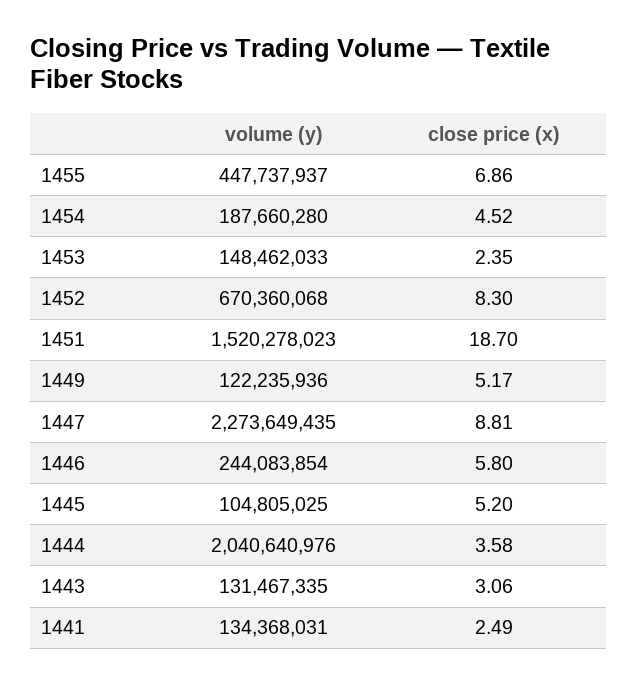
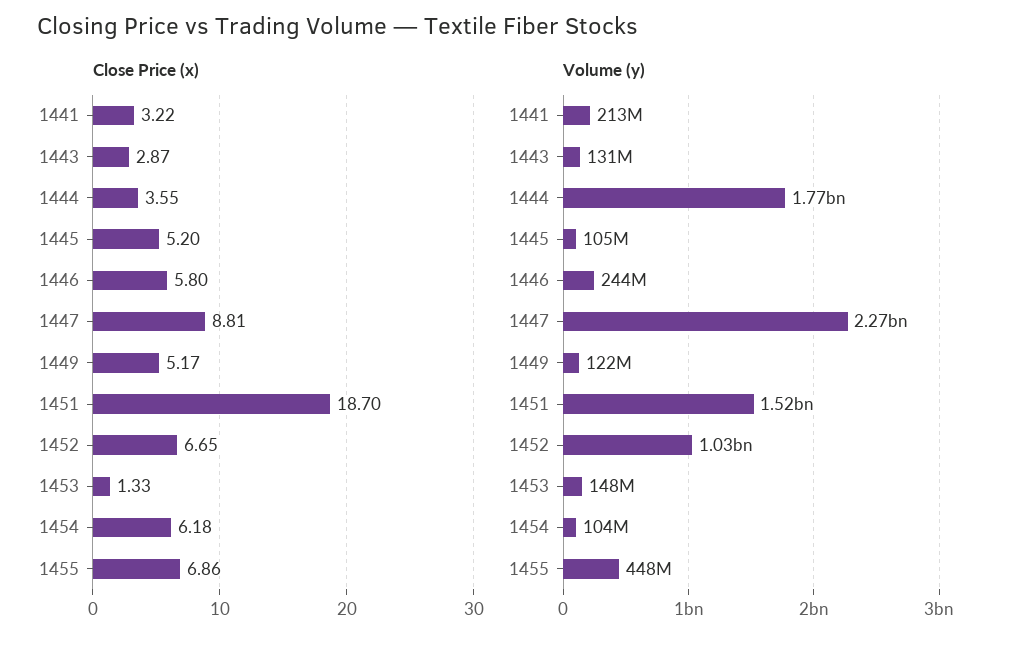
volume (y), 1454: 187660280 -> 104000000
close price (x), 1454: 4.52 -> 6.18
close price (x), 1453: 2.35 -> 1.33
volume (y), 1452: 670360068 -> 1030000000
close price (x), 1452: 8.3 -> 6.65
volume (y), 1444: 2040640976 -> 1770000000
close price (x), 1444: 3.58 -> 3.55
close price (x), 1443: 3.06 -> 2.87
volume (y), 1441: 134368031 -> 213000000
close price (x), 1441: 2.49 -> 3.22

